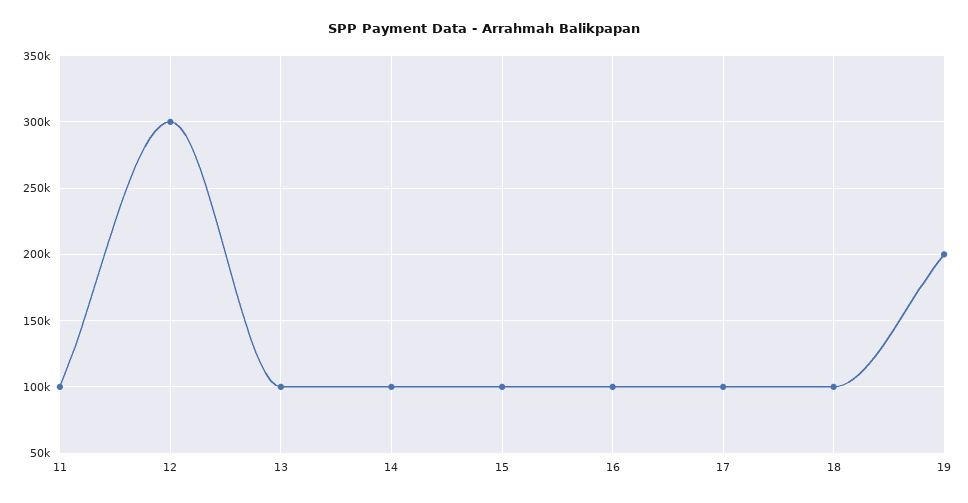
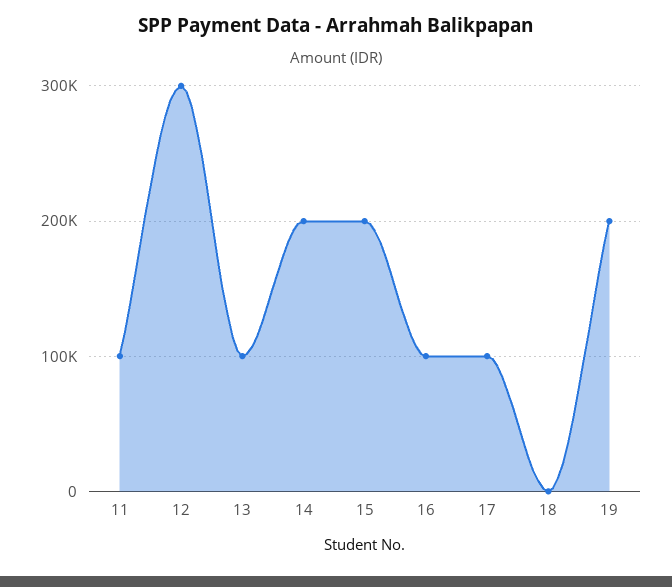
14: 100000 -> 200000
15: 100000 -> 200000
18: 100000 -> 0

